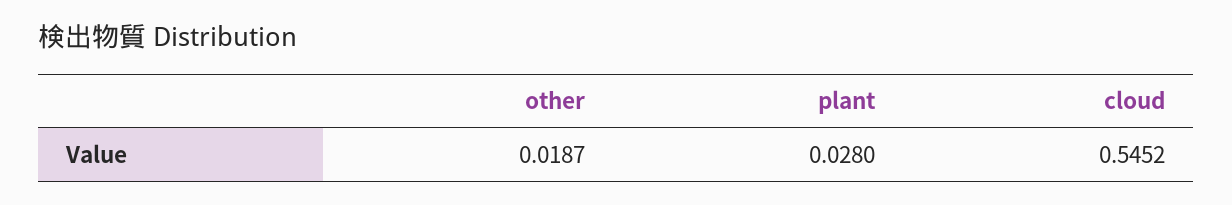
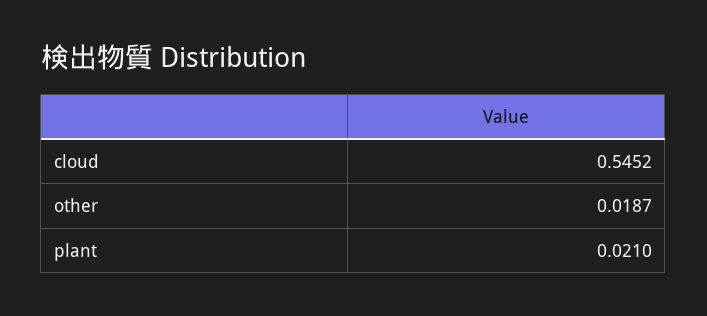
plant: 0.028 -> 0.021

